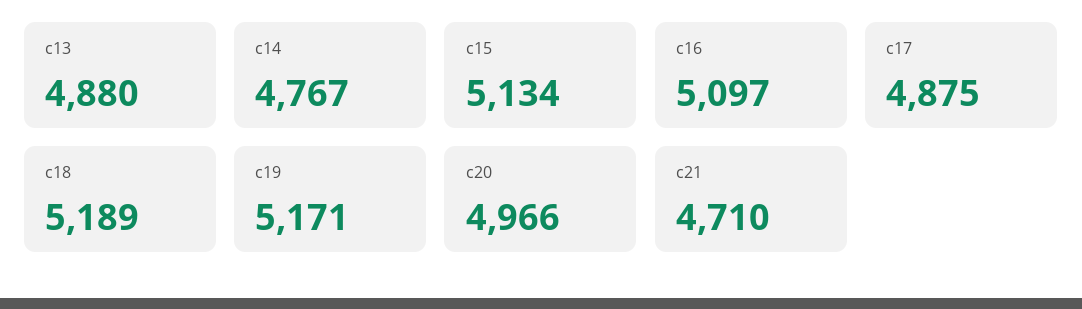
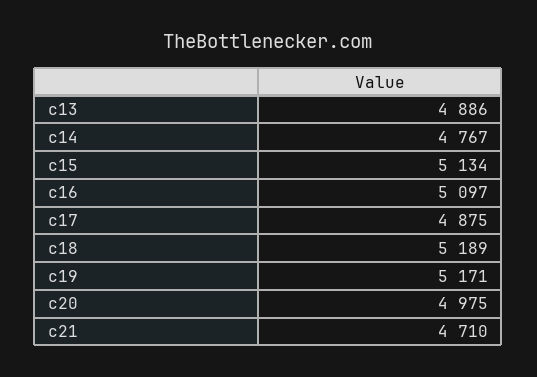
c13: 4880 -> 4886
c20: 4966 -> 4975

